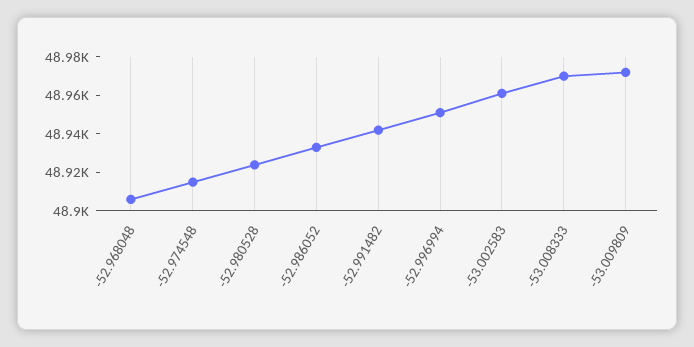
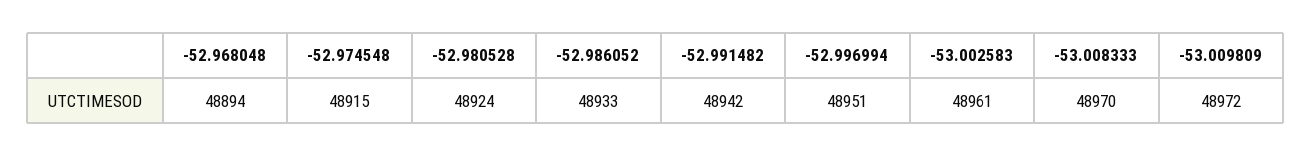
-52.968048: 48905 -> 48894

